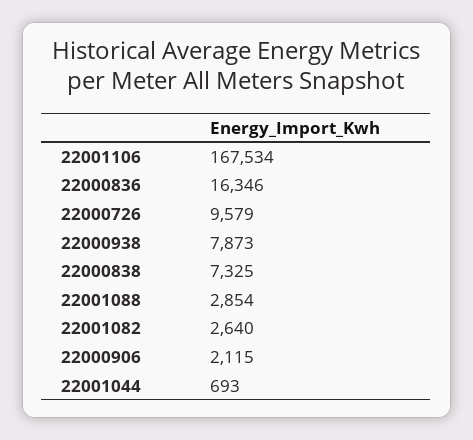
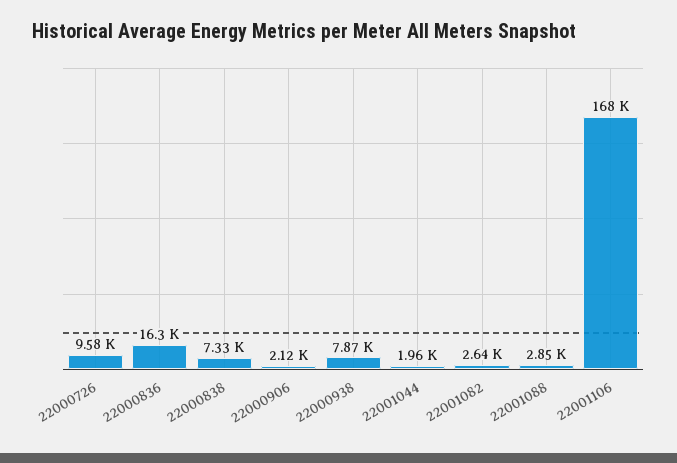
22001044: 693 -> 1960

